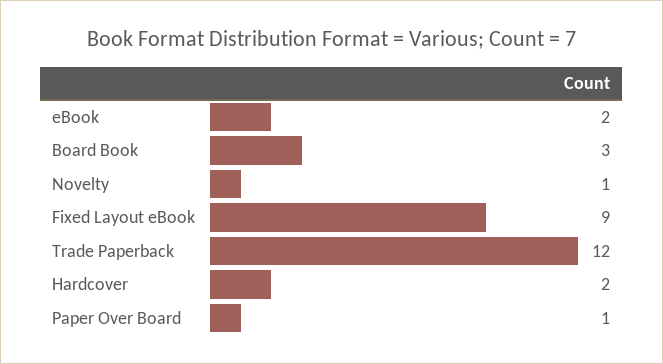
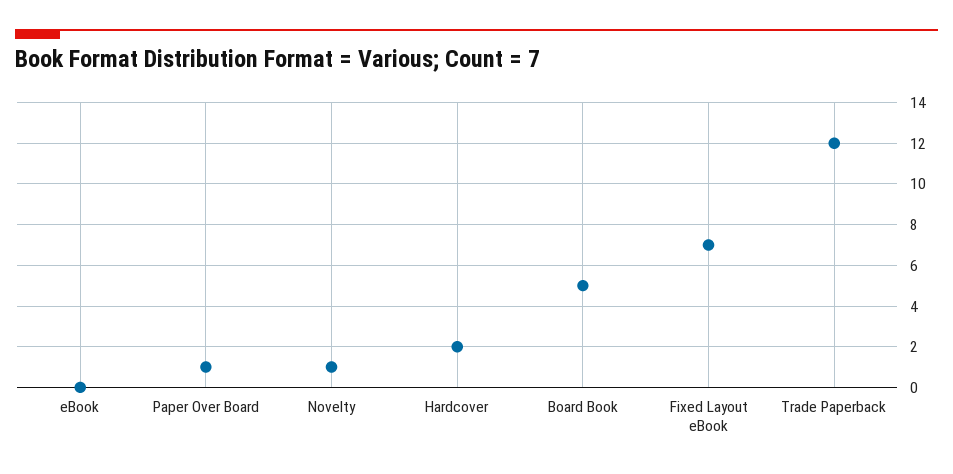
eBook: 2 -> 0
Board Book: 3 -> 5
Fixed Layout eBook: 9 -> 7

